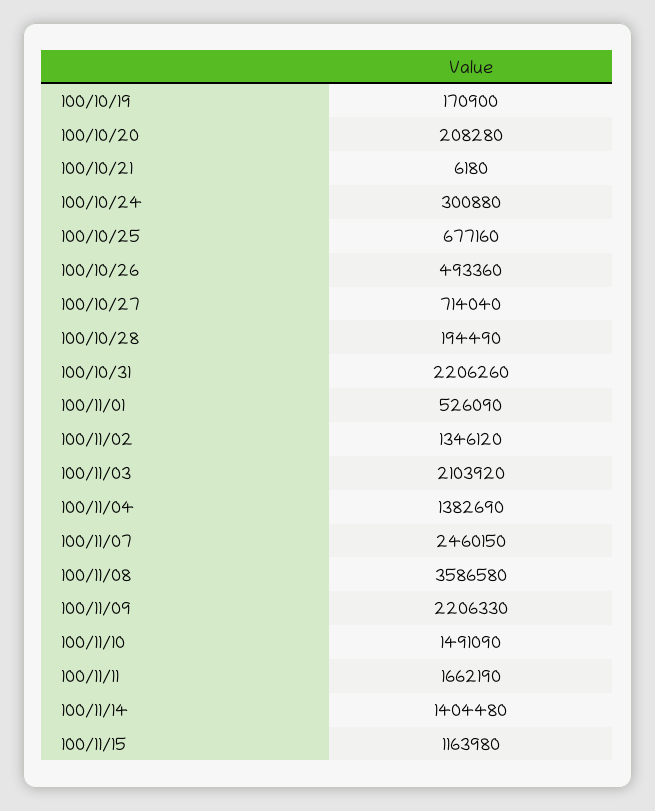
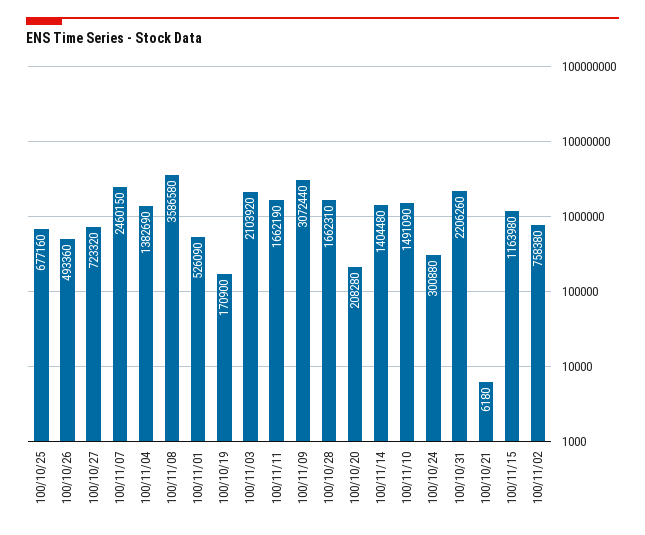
100/10/27: 714040 -> 723320
100/10/28: 194490 -> 1662310
100/11/02: 1346120 -> 758380
100/11/09: 2206330 -> 3072440

